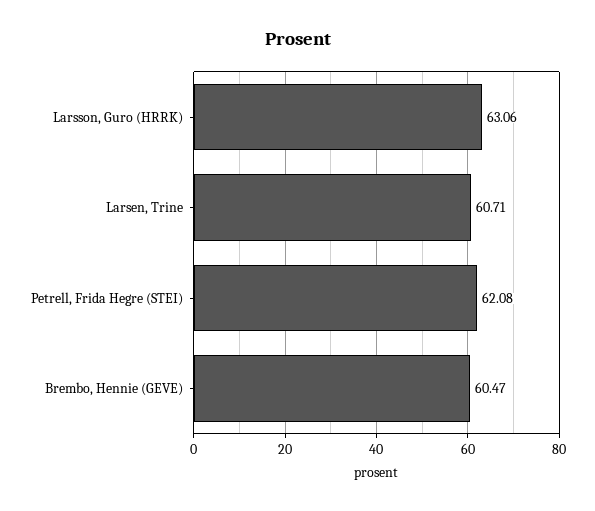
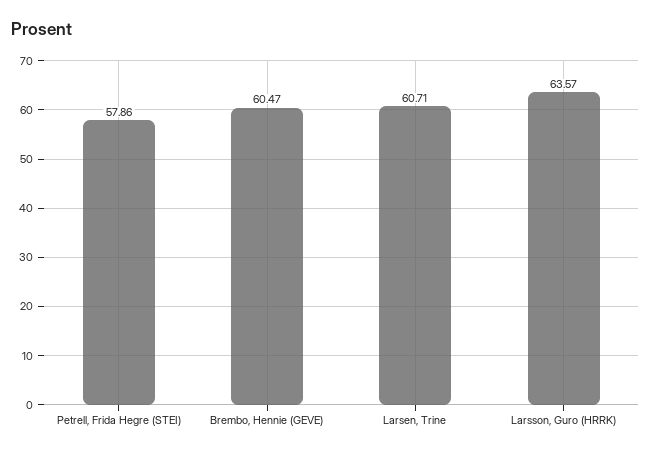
Larsson, Guro (HRRK): 63.06 -> 63.57
Petrell, Frida Hegre (STEI): 62.08 -> 57.86

